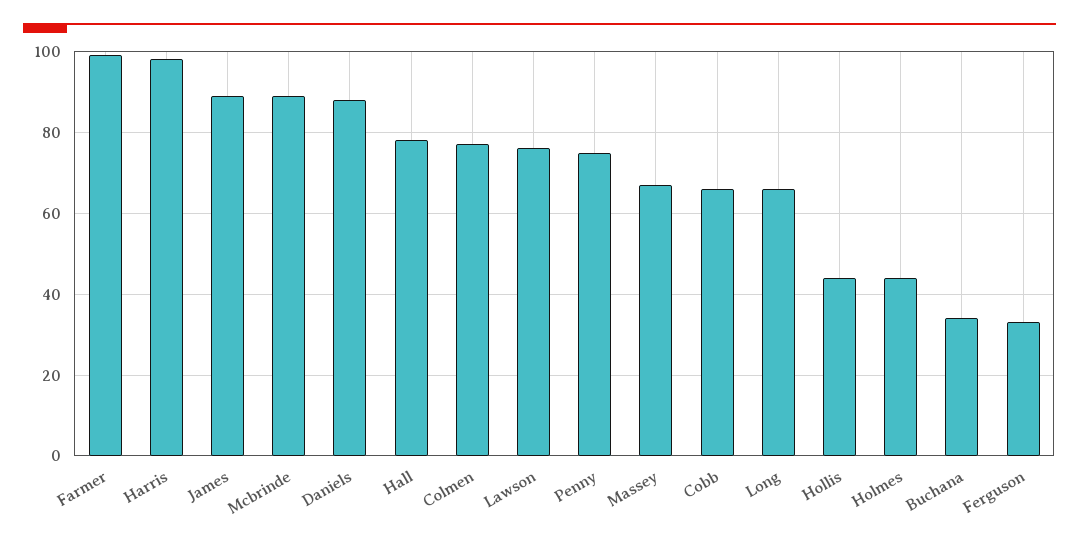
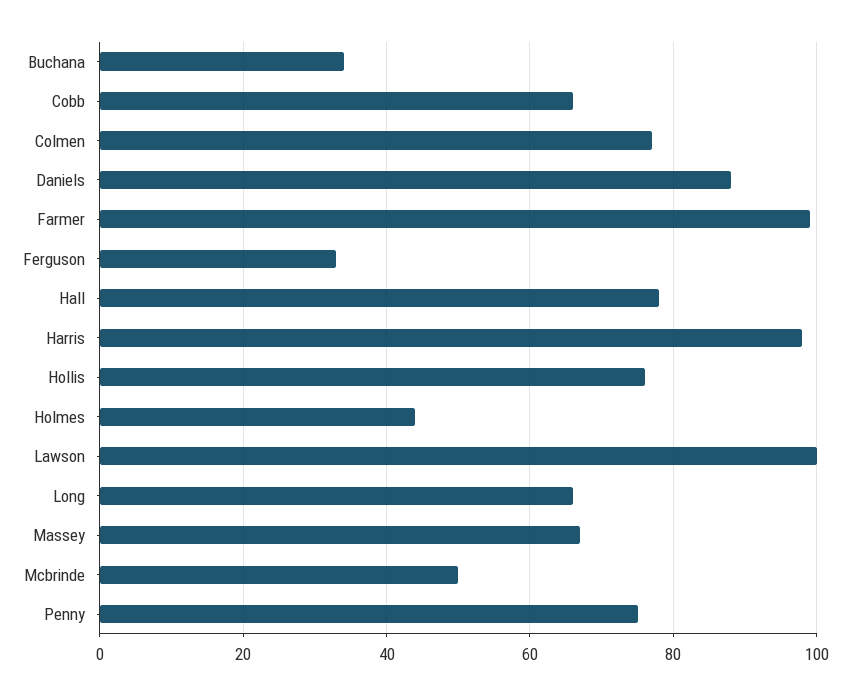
James: 90 -> none
Mcbrinde: 90 -> 50
Lawson: 75 -> 100
Hollis: 45 -> 75

